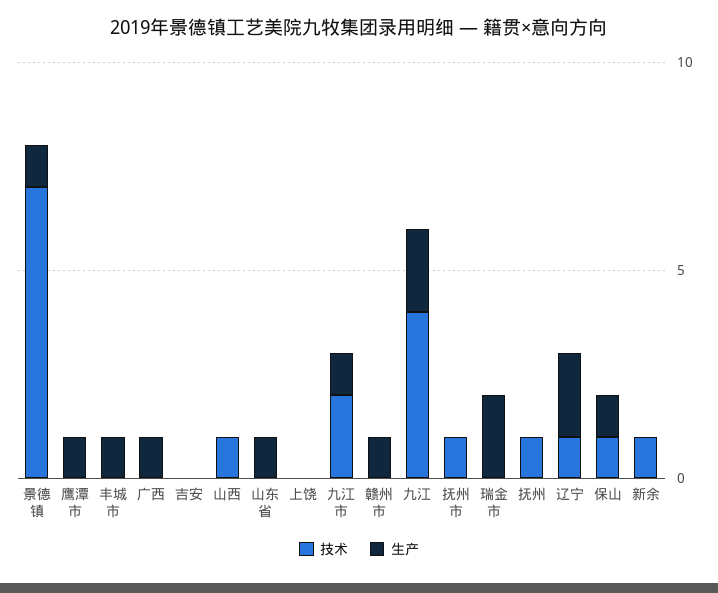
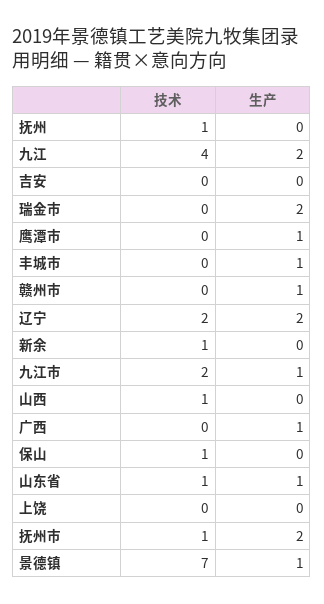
技术, 山东省: 0 -> 1
生产, 抚州市: 0 -> 2
技术, 辽宁: 1 -> 2
生产, 保山: 1 -> 0

